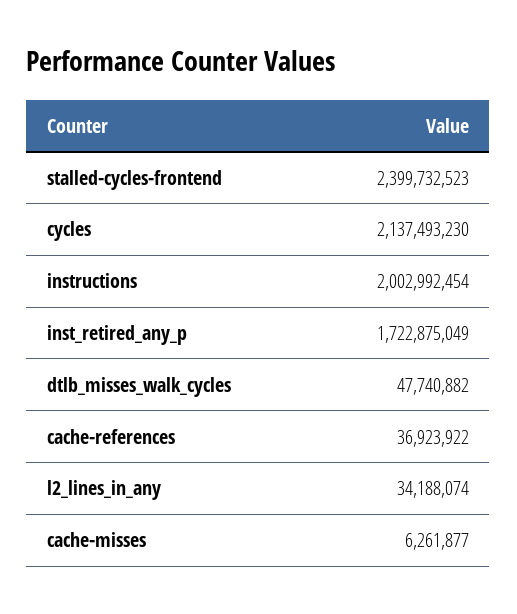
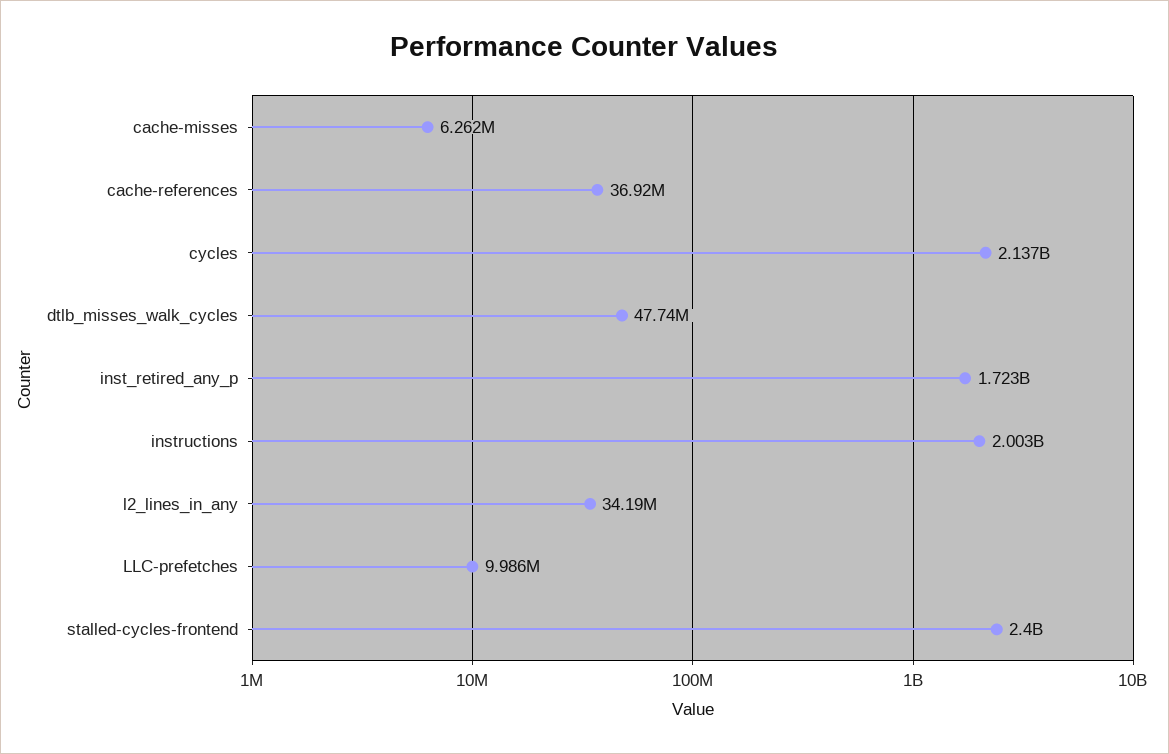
LLC-prefetches: none -> 9986000

